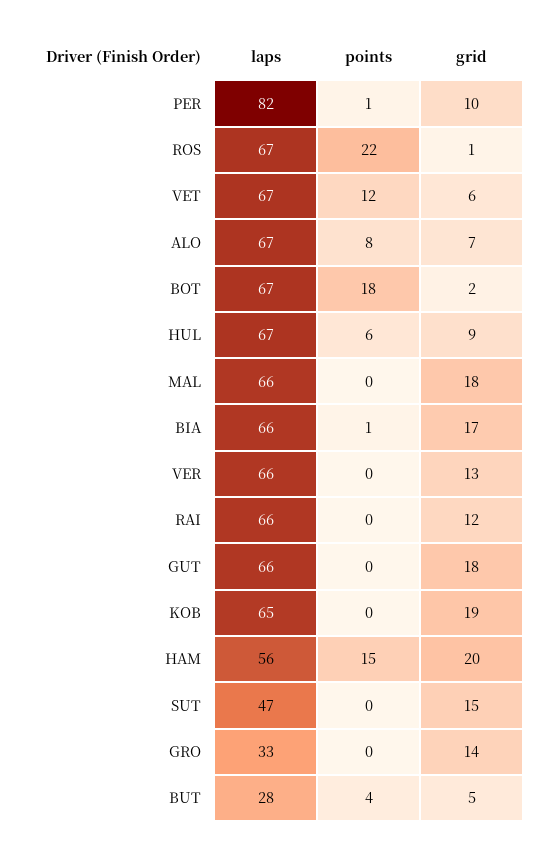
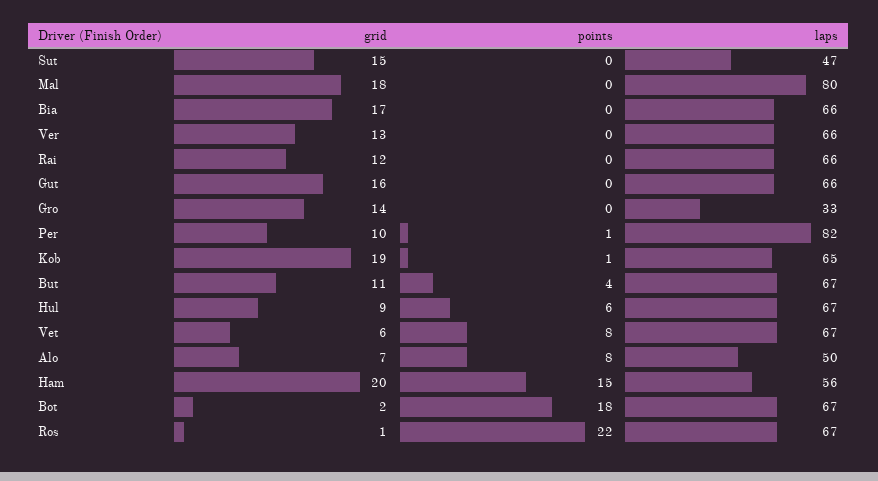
points, VET: 12 -> 8
laps, ALO: 67 -> 50
laps, MAL: 66 -> 80
points, BIA: 1 -> 0
grid, GUT: 18 -> 16
points, KOB: 0 -> 1
laps, BUT: 28 -> 67
grid, BUT: 5 -> 11

